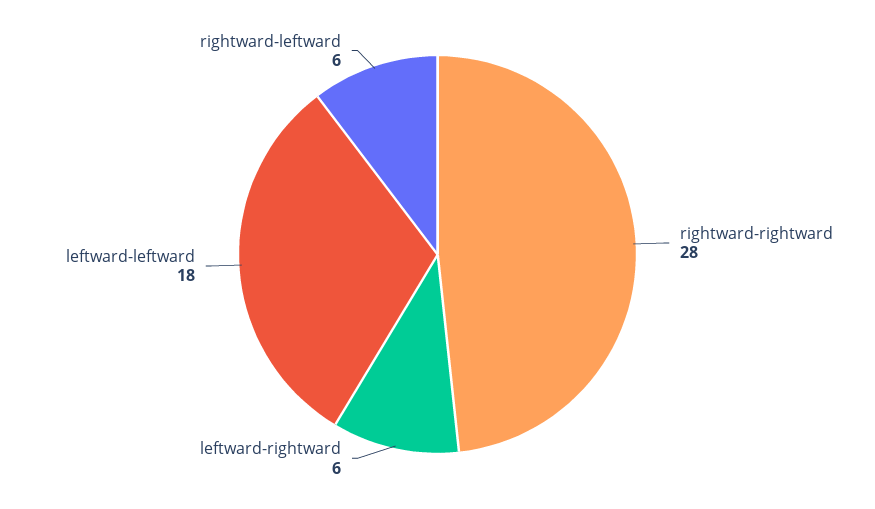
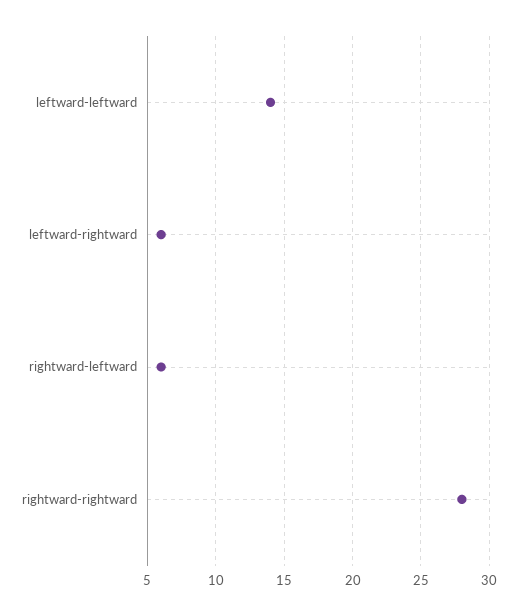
leftward-leftward: 18 -> 14

